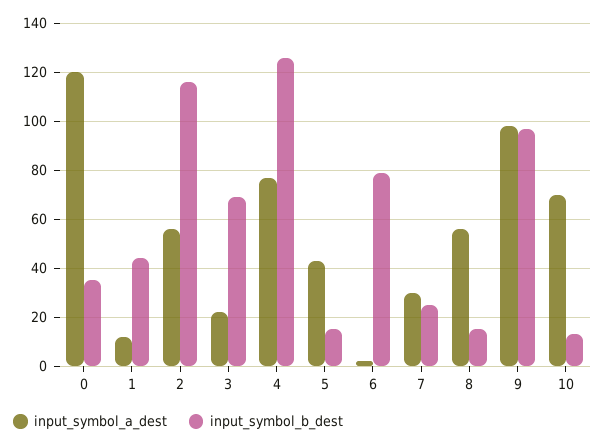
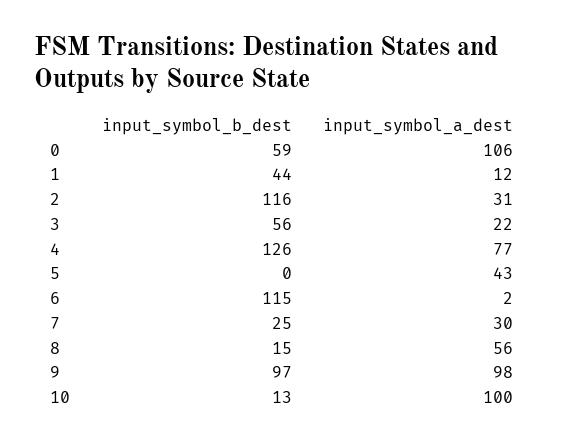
input_symbol_a_dest, 0: 120 -> 106
input_symbol_b_dest, 0: 35 -> 59
input_symbol_a_dest, 2: 55 -> 31
input_symbol_b_dest, 3: 70 -> 56
input_symbol_b_dest, 5: 15 -> 0
input_symbol_b_dest, 6: 80 -> 115
input_symbol_a_dest, 10: 70 -> 100

